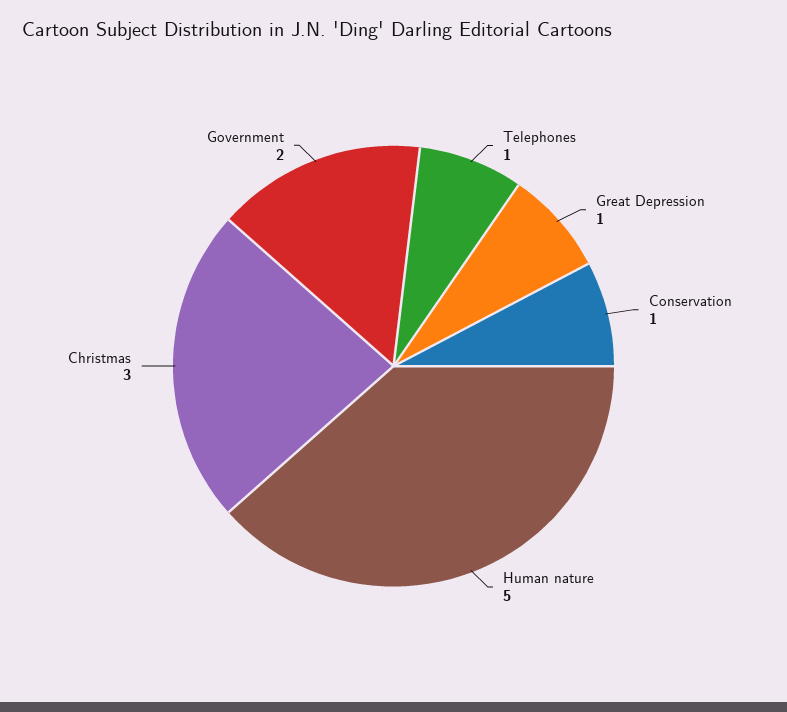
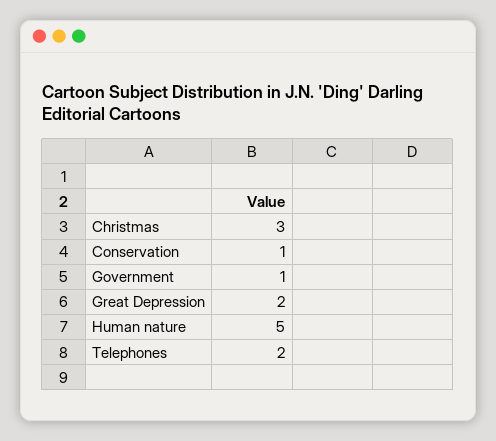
Telephones: 1 -> 2
Great Depression: 1 -> 2
Government: 2 -> 1

